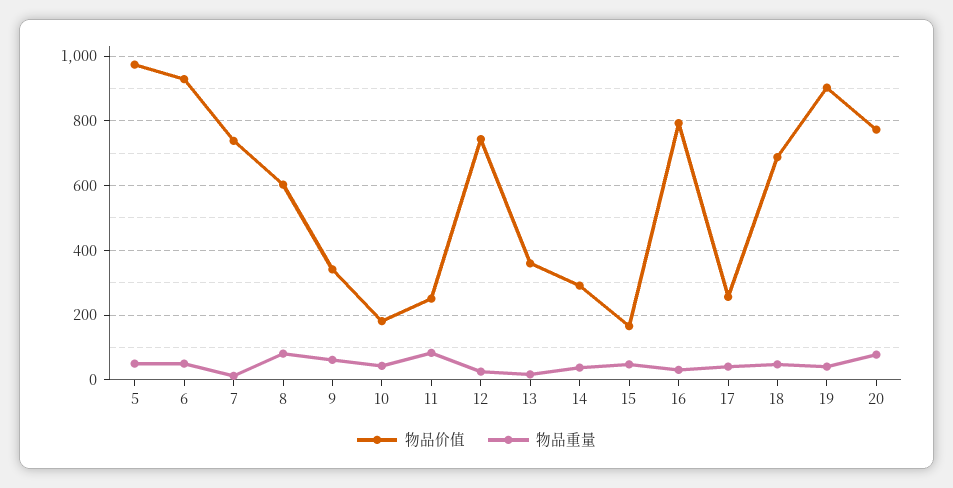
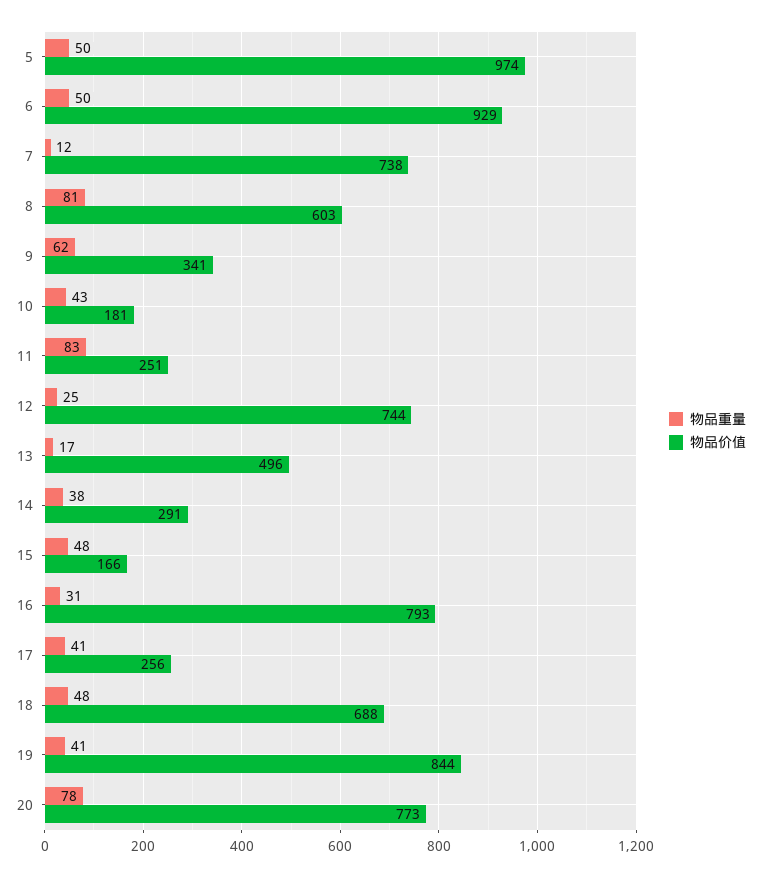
物品价值, 13: 360 -> 496
物品价值, 19: 900 -> 844

